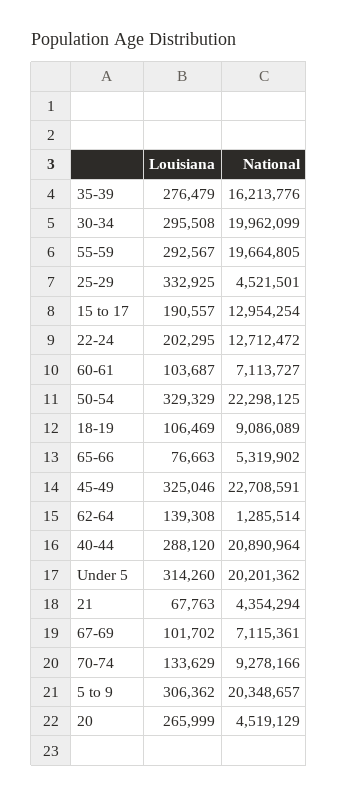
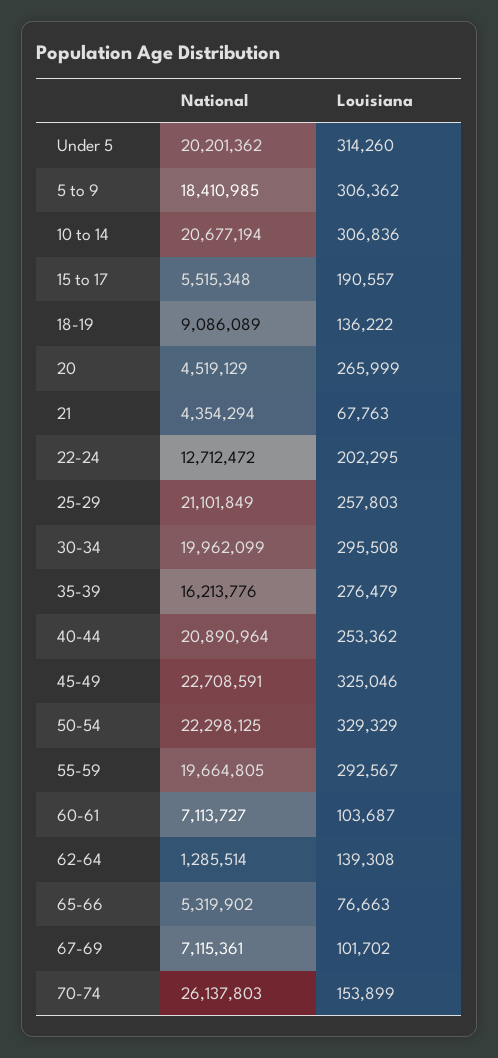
Louisiana, 25-29: 332925 -> 257803
National, 25-29: 4521501 -> 21101849
National, 15 to 17: 12954254 -> 5515348
Louisiana, 18-19: 106469 -> 136222
Louisiana, 40-44: 288120 -> 253362
Louisiana, 70-74: 133629 -> 153899
National, 70-74: 9278166 -> 26137803
National, 5 to 9: 20348657 -> 18410985
National, 10 to 14: none -> 20677194
Louisiana, 10 to 14: none -> 306836

